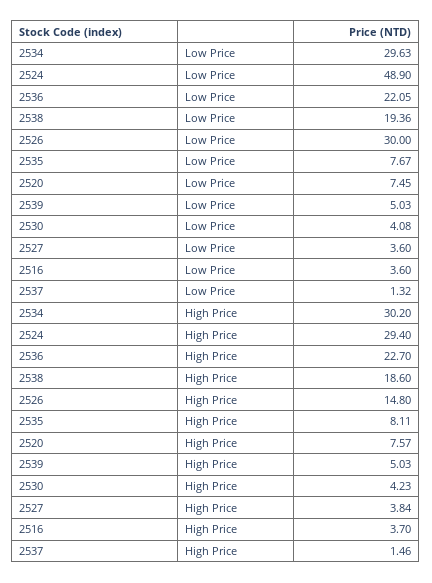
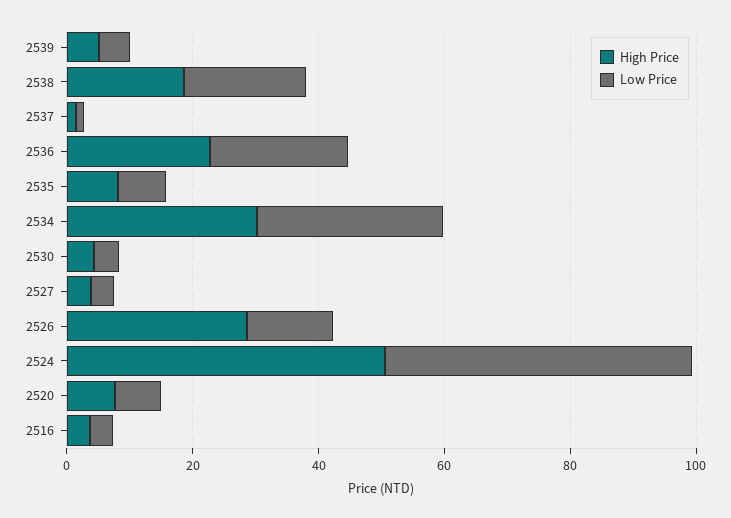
Low Price, 2526: 30 -> 15
High Price, 2524: 29.4 -> 50
High Price, 2526: 14.8 -> 30

